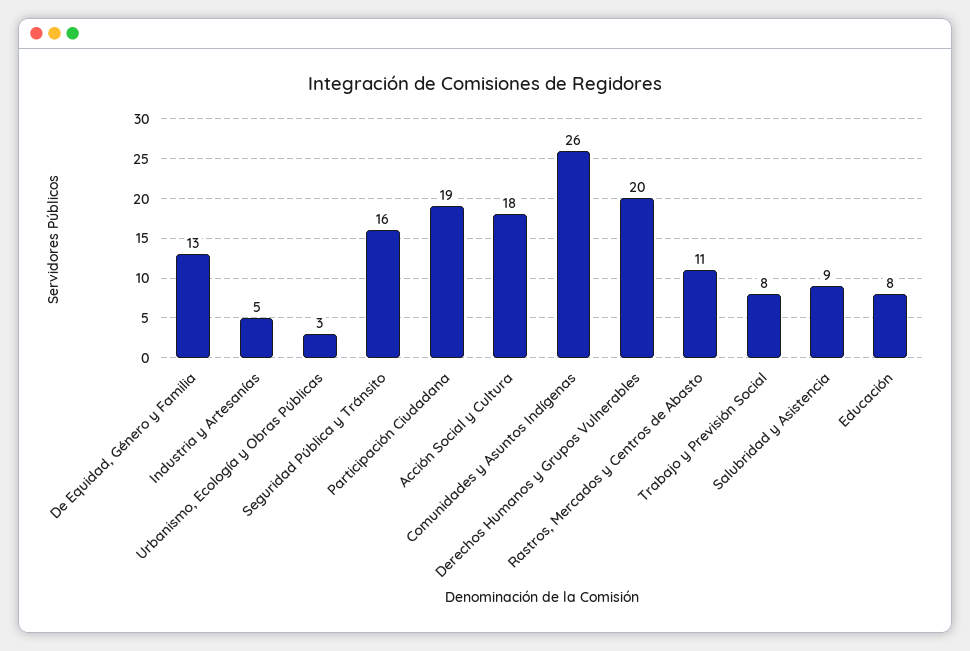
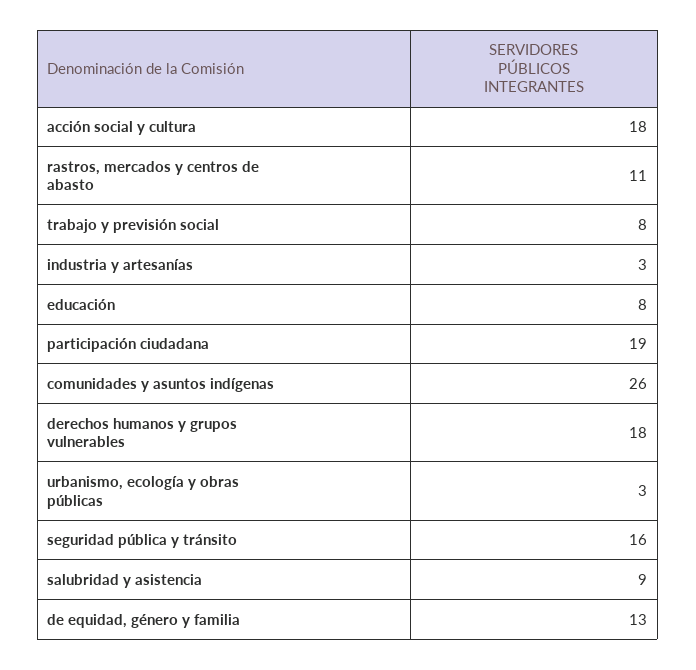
Industria y Artesanías: 5 -> 3
Derechos Humanos y Grupos Vulnerables: 20 -> 18

